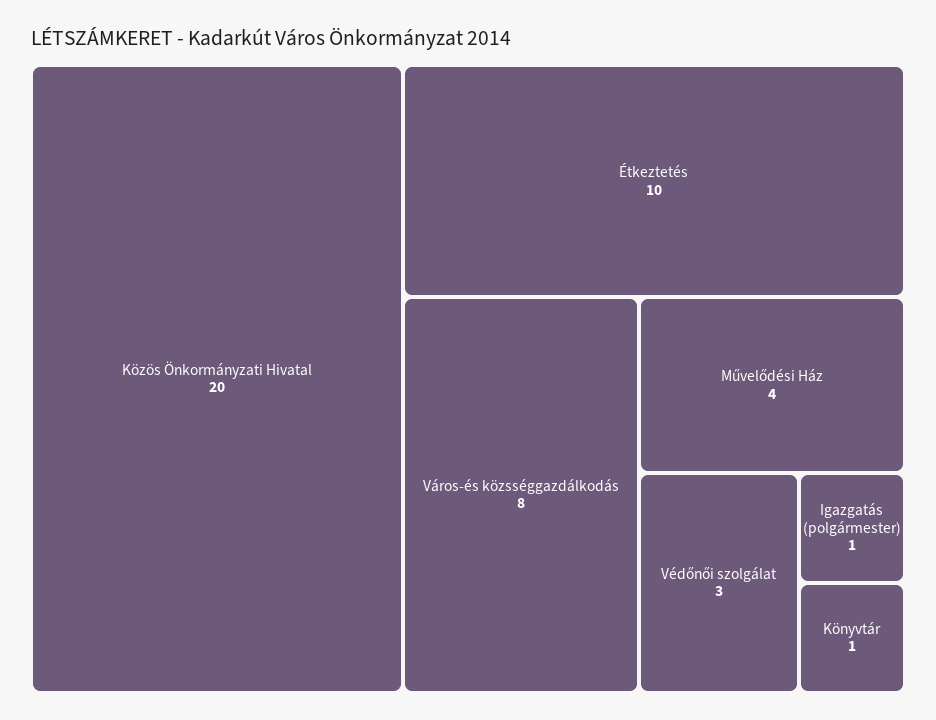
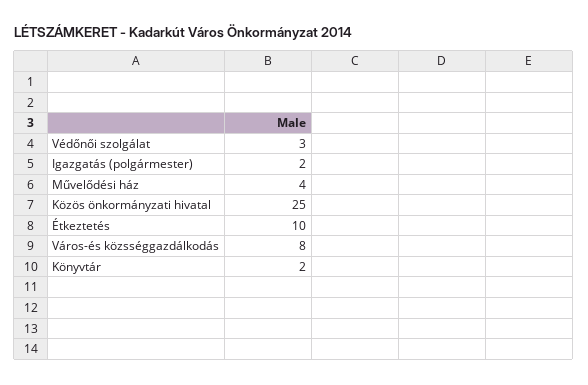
Közös Önkormányzati Hivatal: 20 -> 25
Igazgatás (polgármester): 1 -> 2
Könyvtár: 1 -> 2

